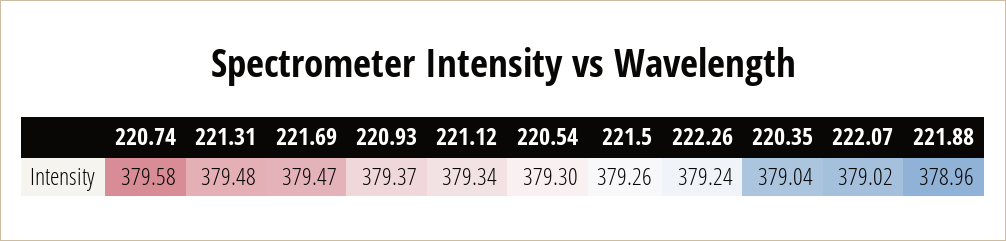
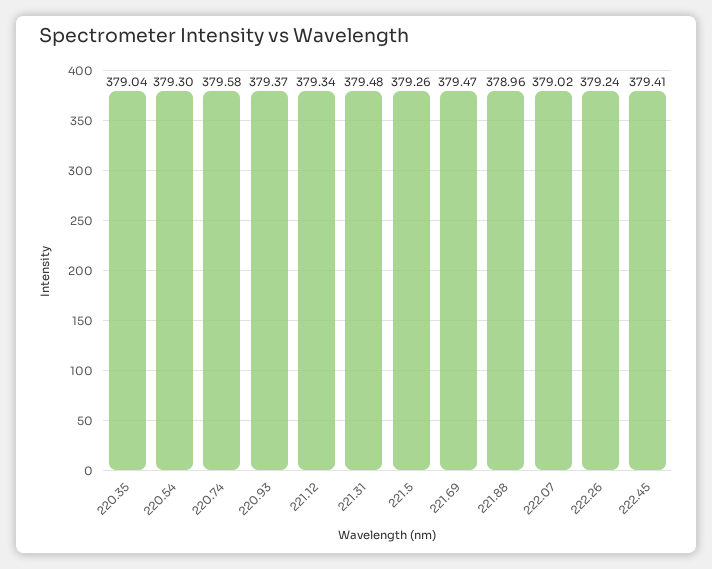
222.45: none -> 379.41

